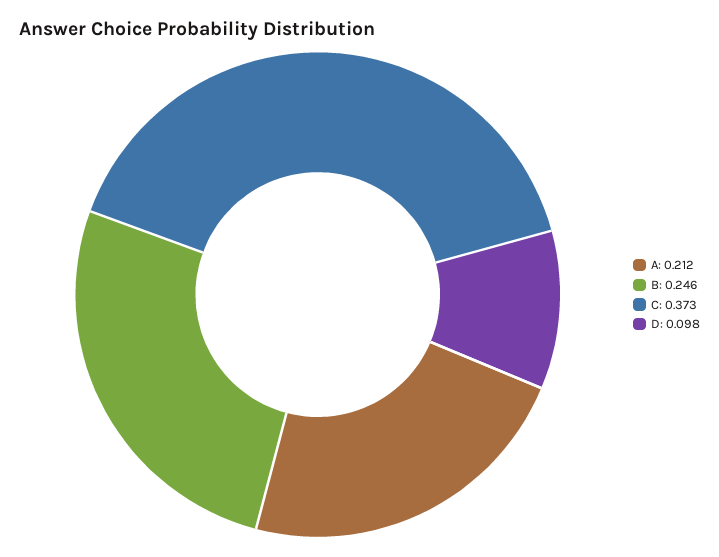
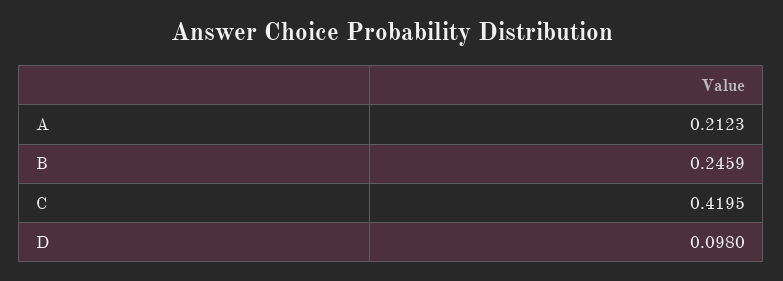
C: 0.373 -> 0.4195

